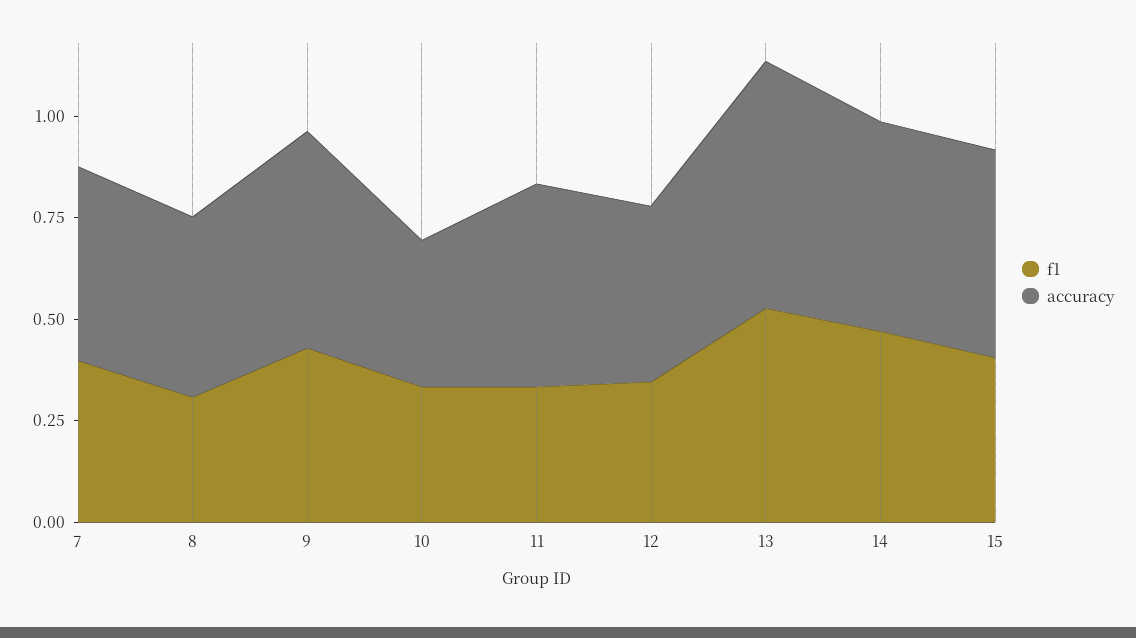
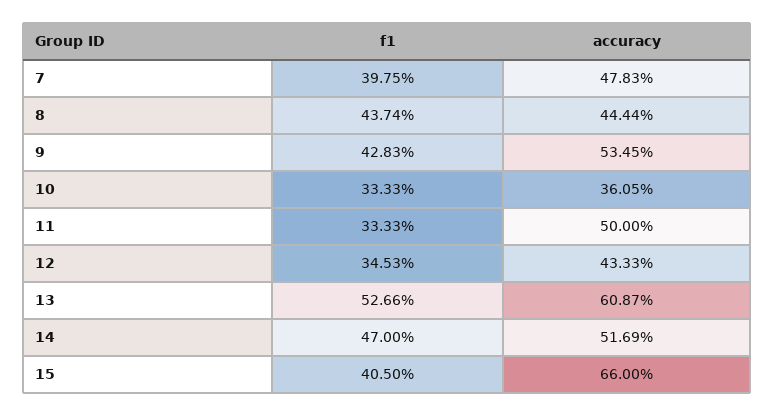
f1, 8: 0.3 -> 0.4374
accuracy, 15: 0.5 -> 0.66

